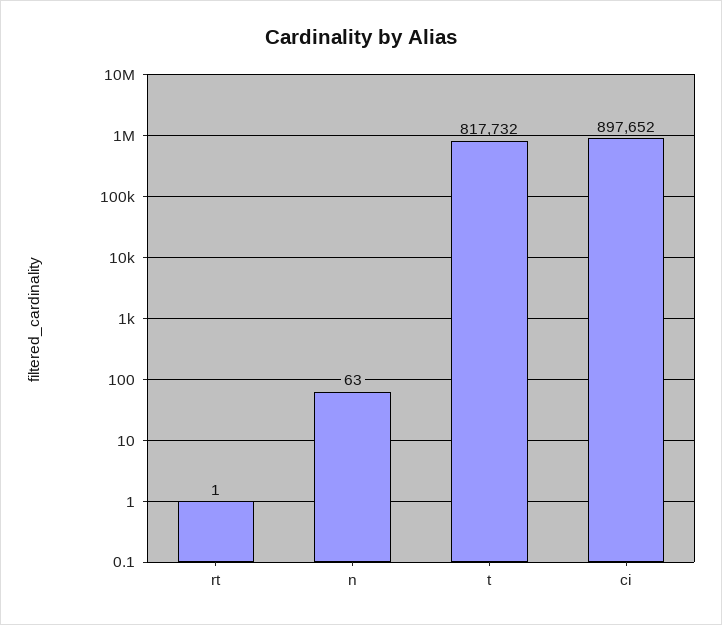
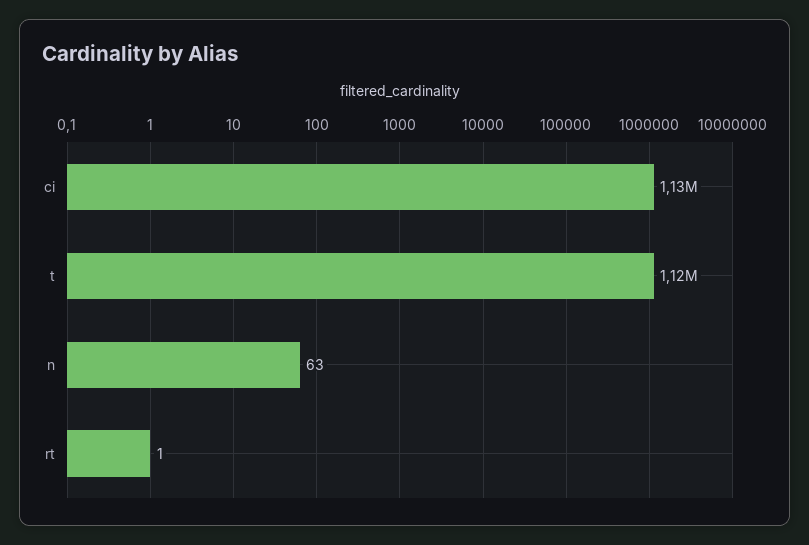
t: 817732 -> 1120000
ci: 897652 -> 1130000

